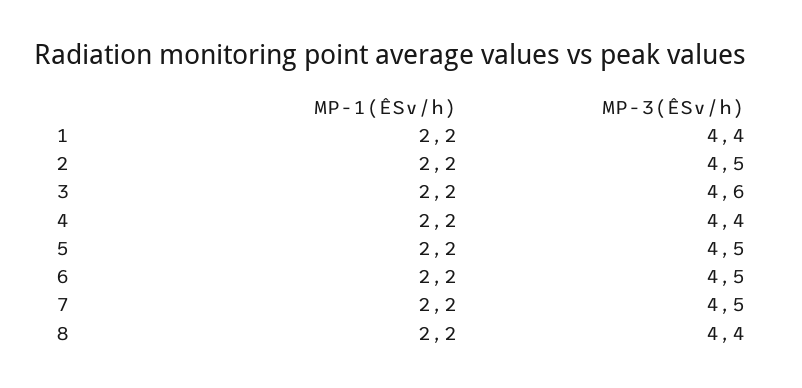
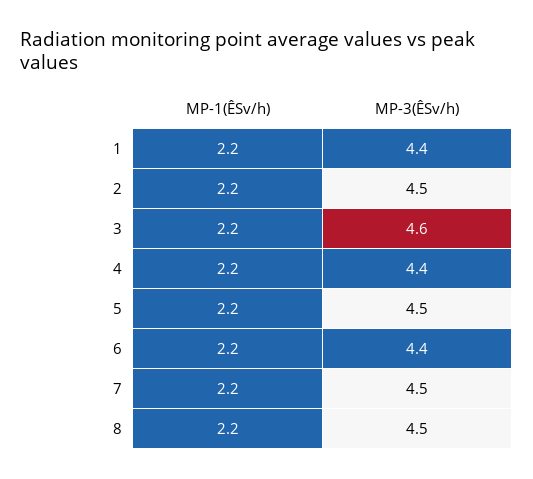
MP-3(ÊSv/h), 6: 4.5 -> 4.4
MP-3(ÊSv/h), 8: 4.4 -> 4.5

